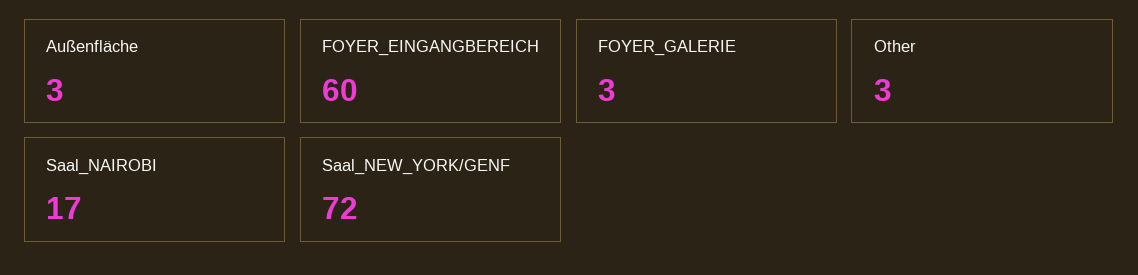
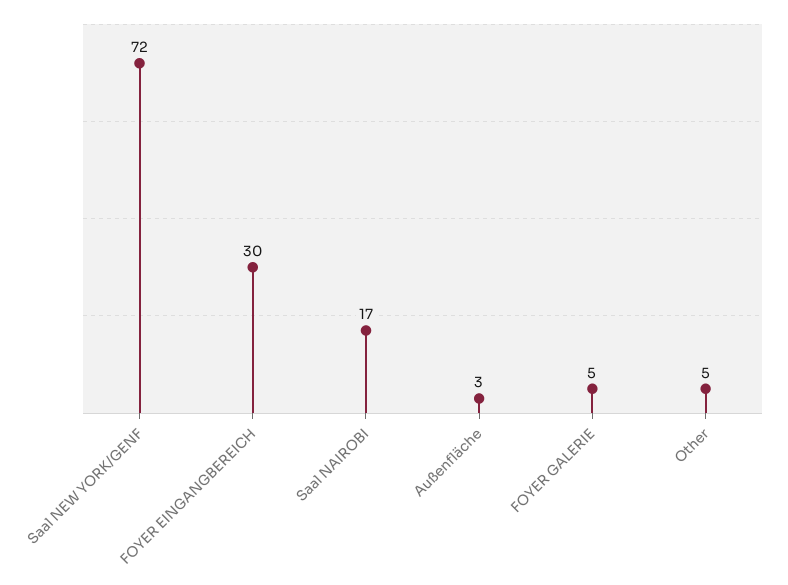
FOYER_EINGANGBEREICH: 60 -> 30
FOYER_GALERIE: 3 -> 5
Other: 3 -> 5

